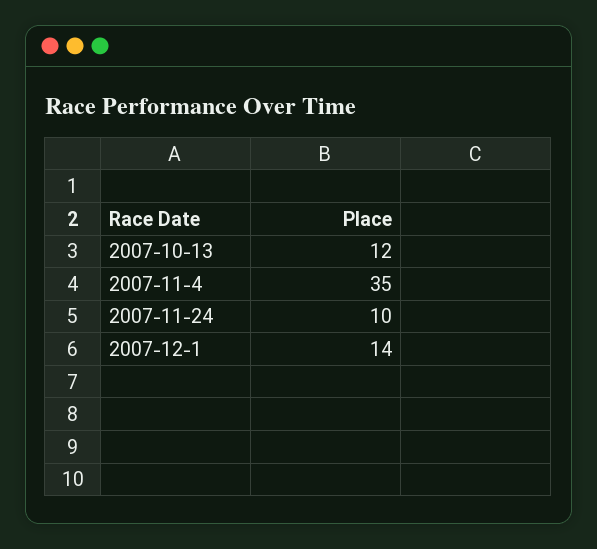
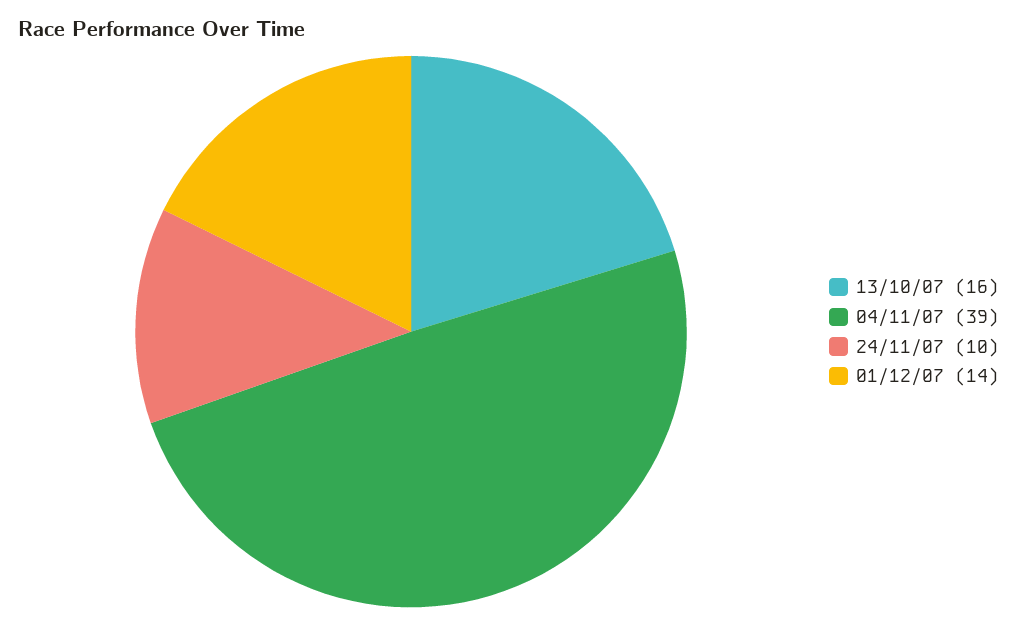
2007-10-13: 12 -> 16
2007-11-4: 35 -> 39

